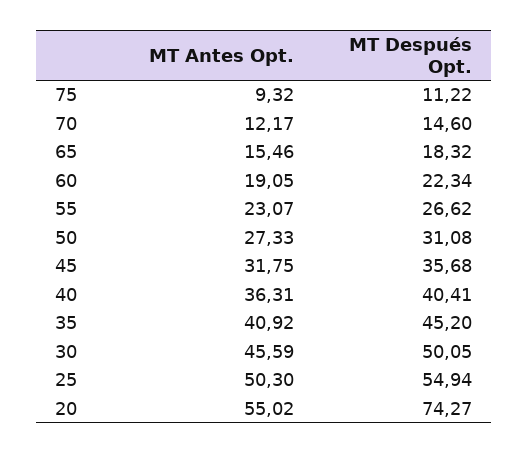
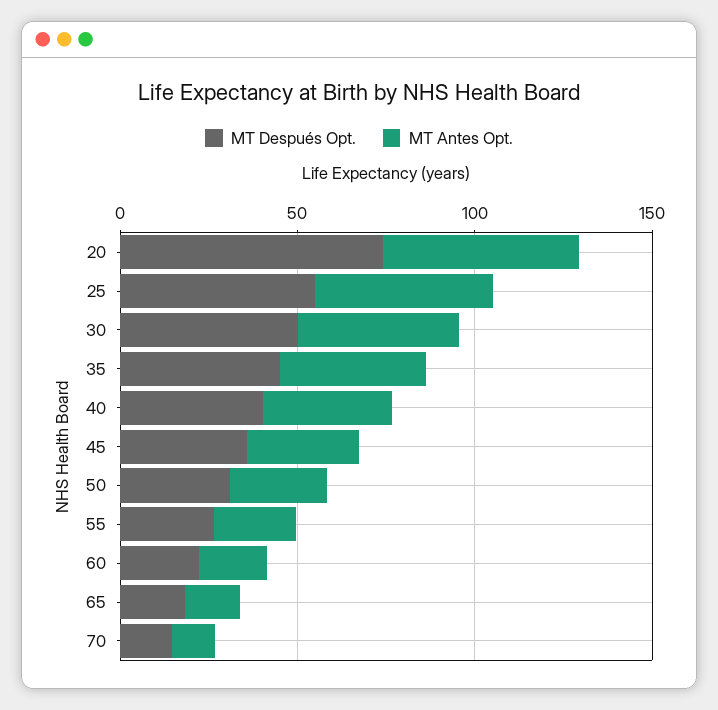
MT Antes Opt., 75: 9.32 -> none
MT Después Opt., 75: 11.22 -> none

